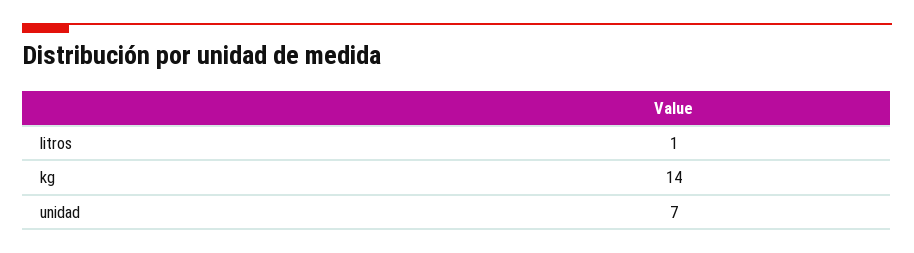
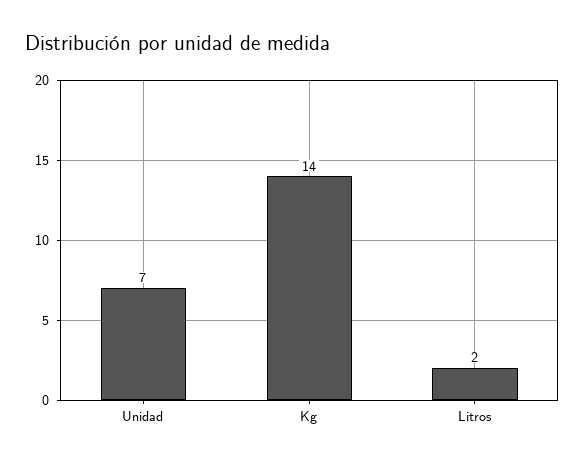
litros: 1 -> 2

